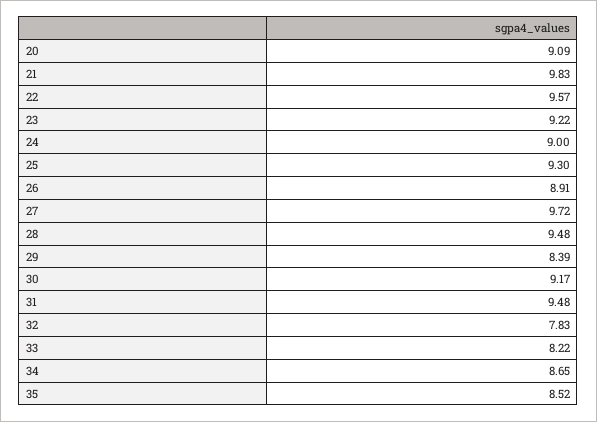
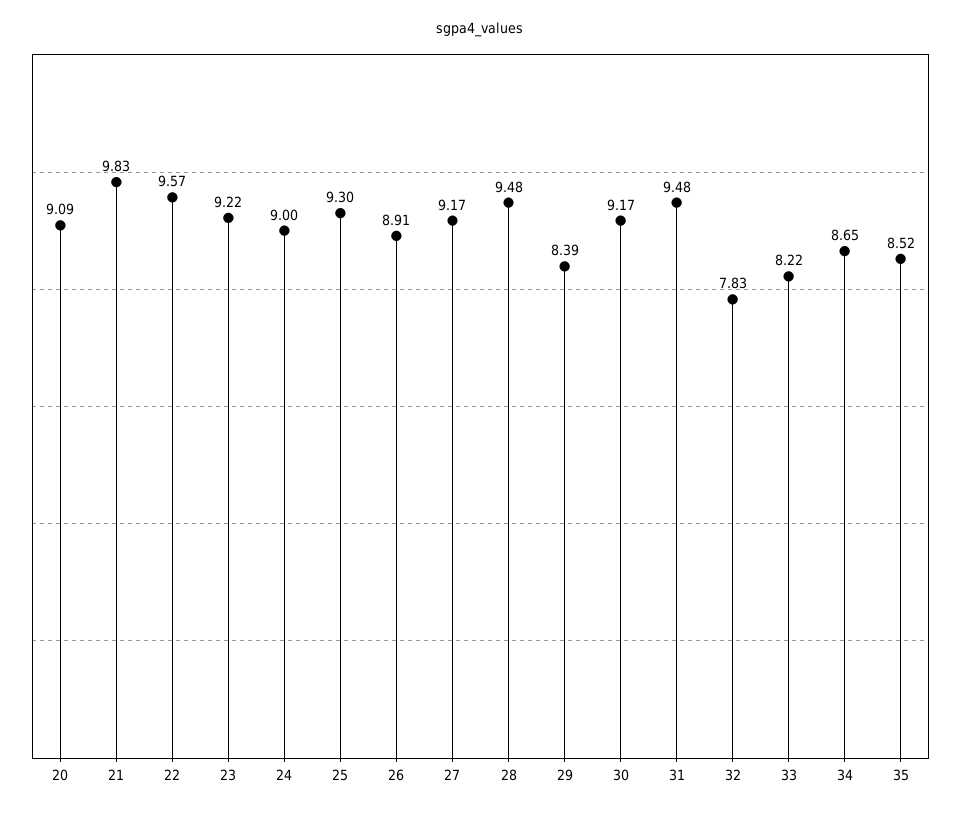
27: 9.72 -> 9.17

